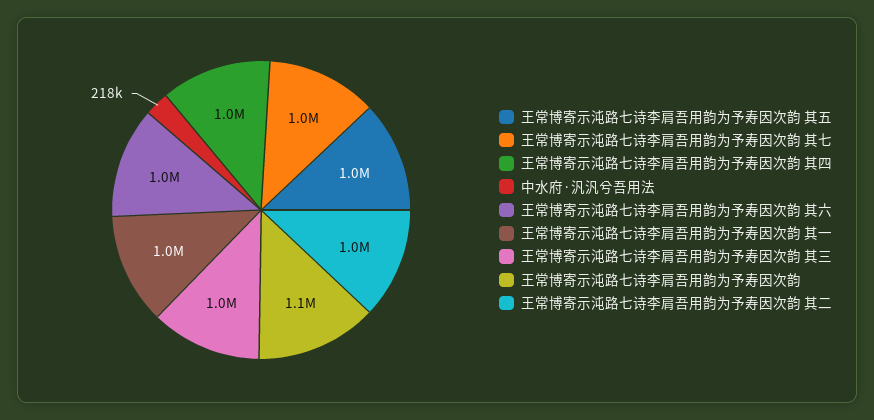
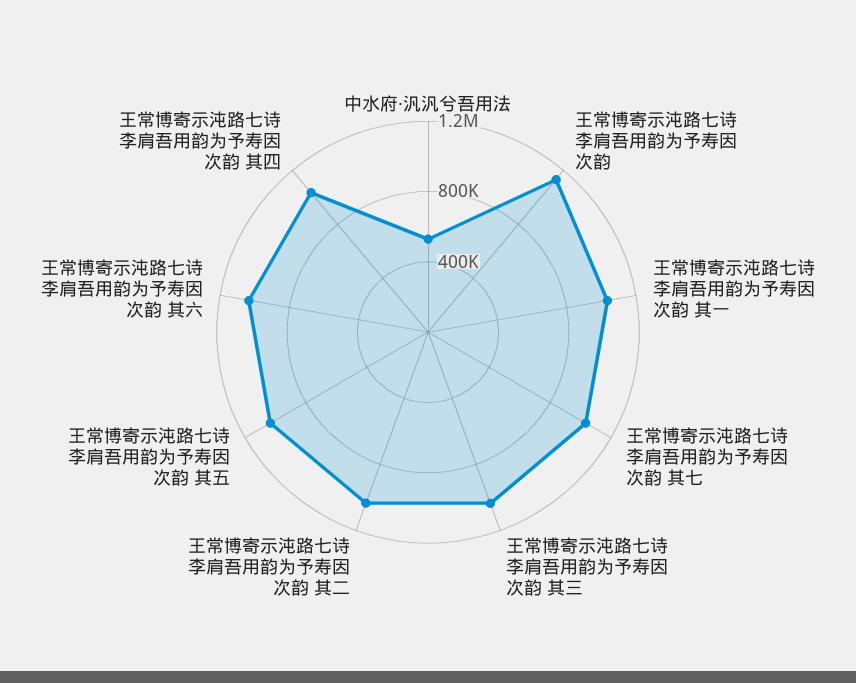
中水府·汎汎兮吾用法: 218000 -> 500000

